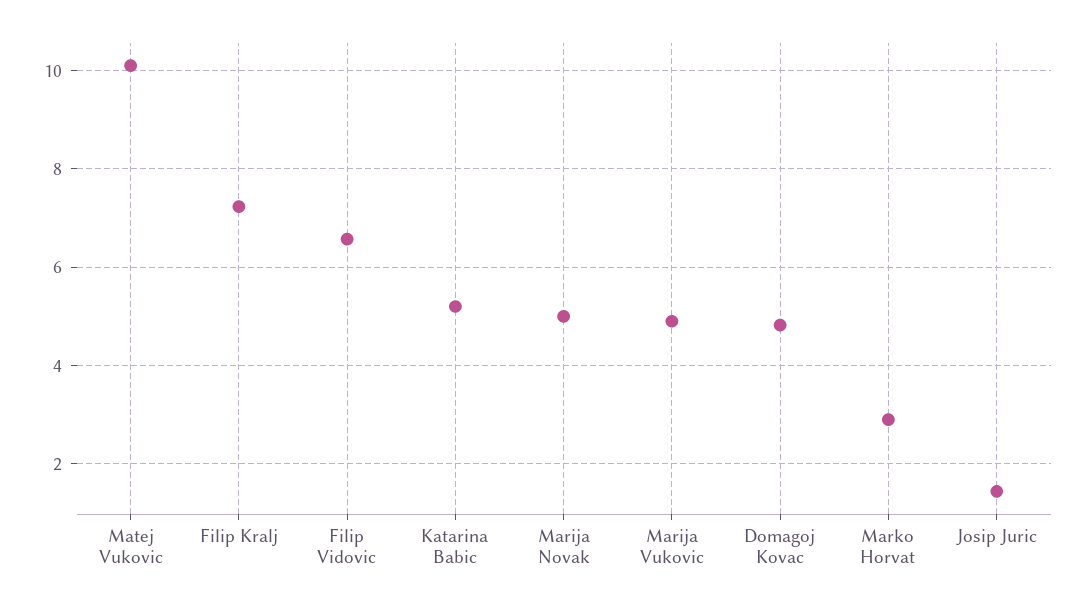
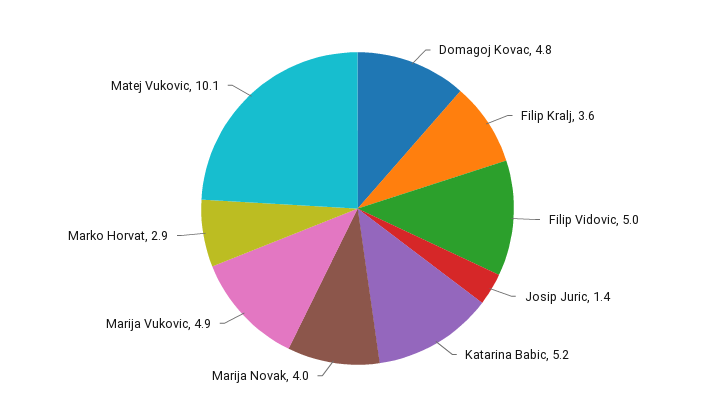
Filip Kralj: 7.2 -> 3.6
Filip Vidovic: 6.6 -> 5
Marija Novak: 5 -> 4

